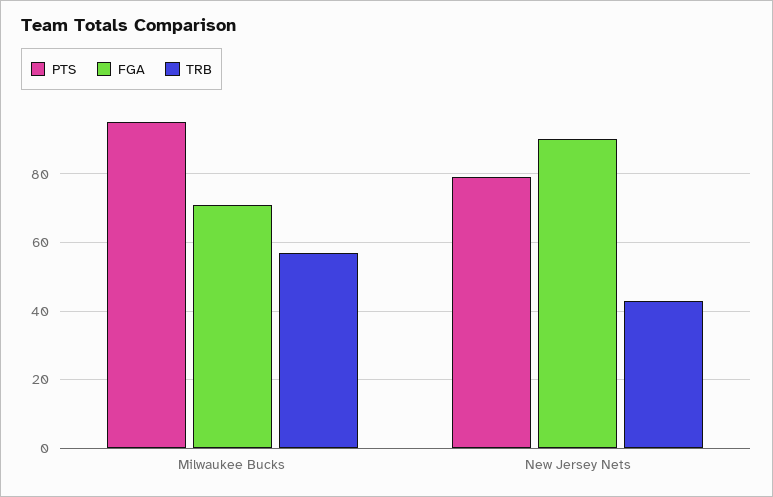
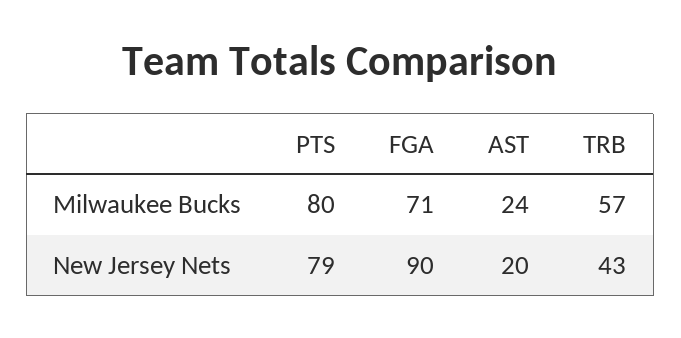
PTS, Milwaukee Bucks: 95 -> 80
AST, Milwaukee Bucks: none -> 24
AST, New Jersey Nets: none -> 20

